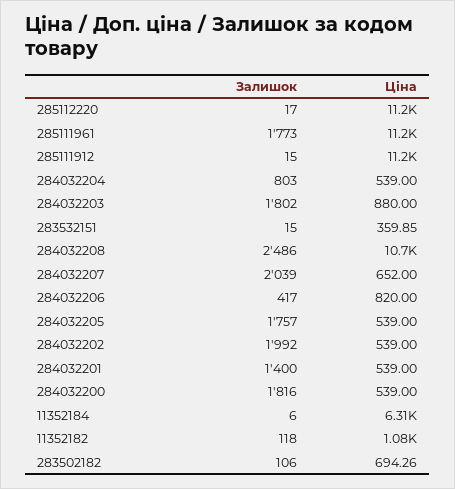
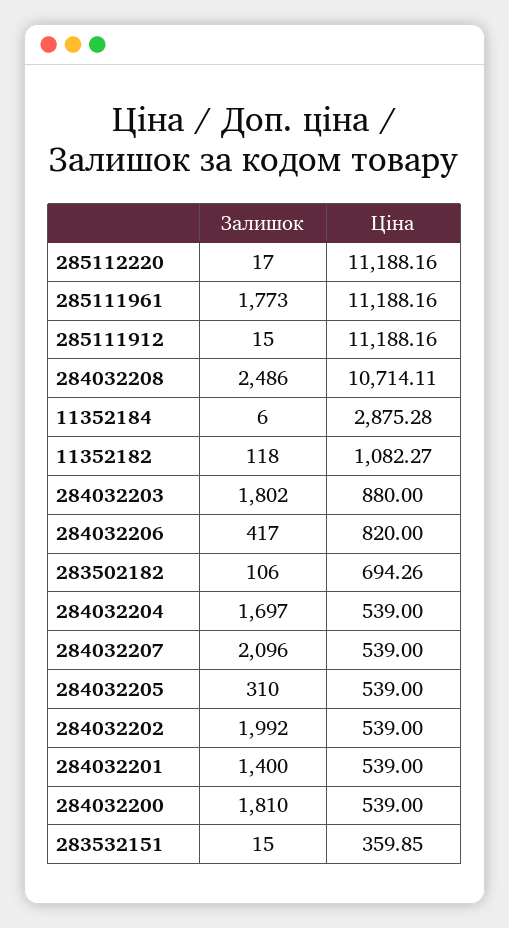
Залишок, 284032204: 803 -> 1697
Залишок, 284032207: 2039 -> 2096
Ціна, 284032207: 652 -> 539
Залишок, 284032205: 1757 -> 310
Залишок, 284032200: 1816 -> 1810
Ціна, 11352184: 6310 -> 2875.28

